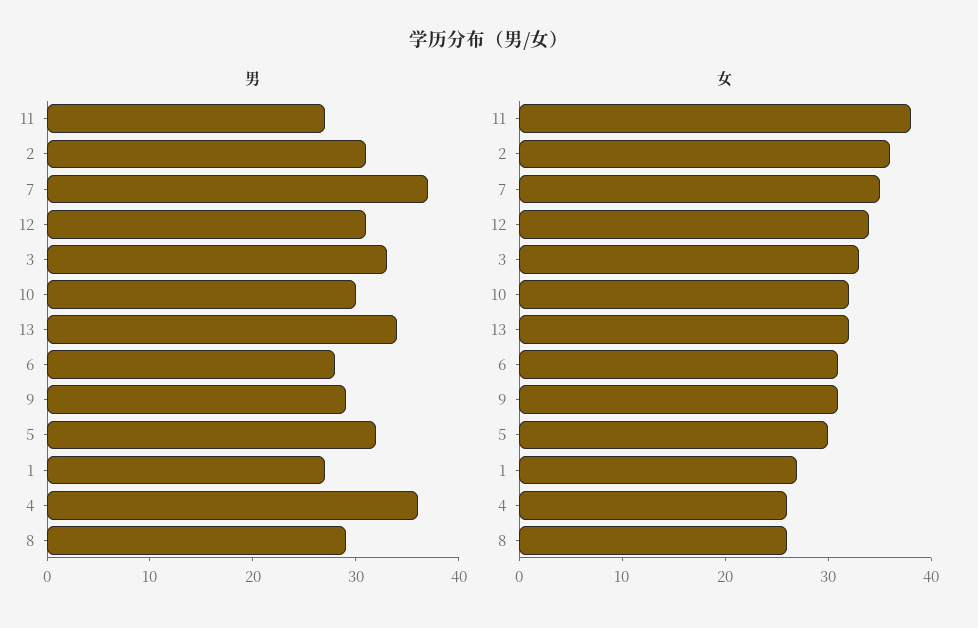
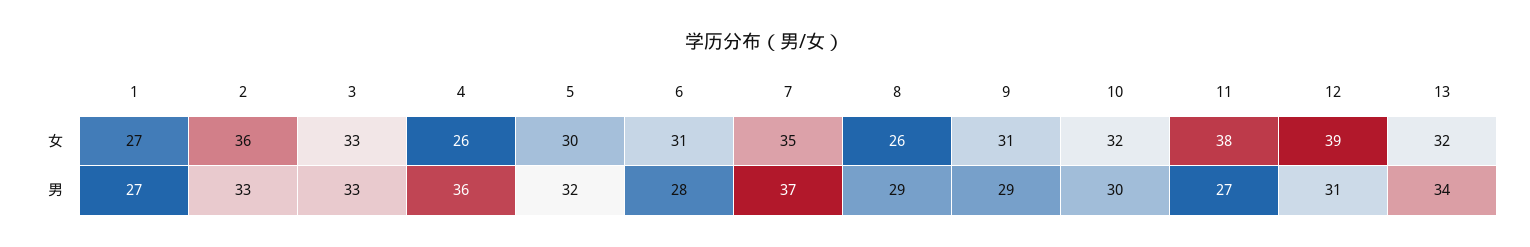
男, 2: 31 -> 33
女, 12: 34 -> 39

